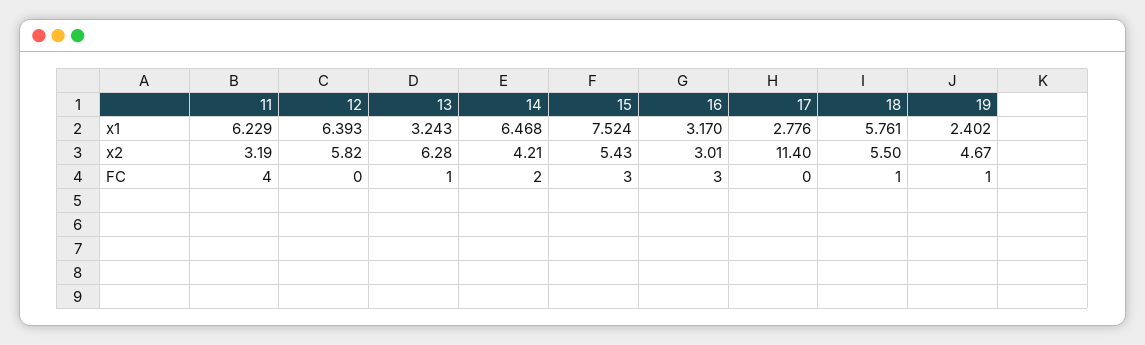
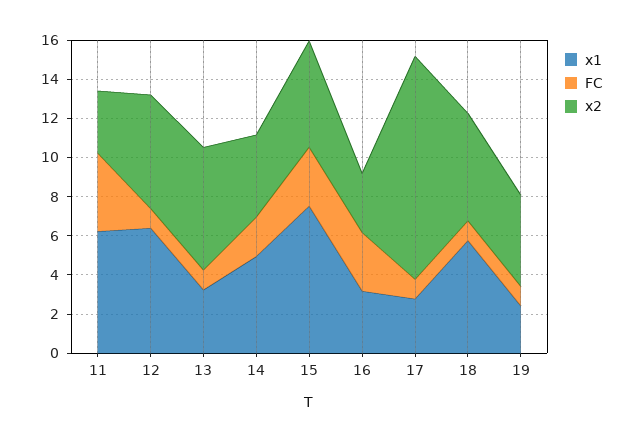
x1, 14: 6.468 -> 5
FC, 12: 0 -> 1
FC, 17: 0 -> 1

